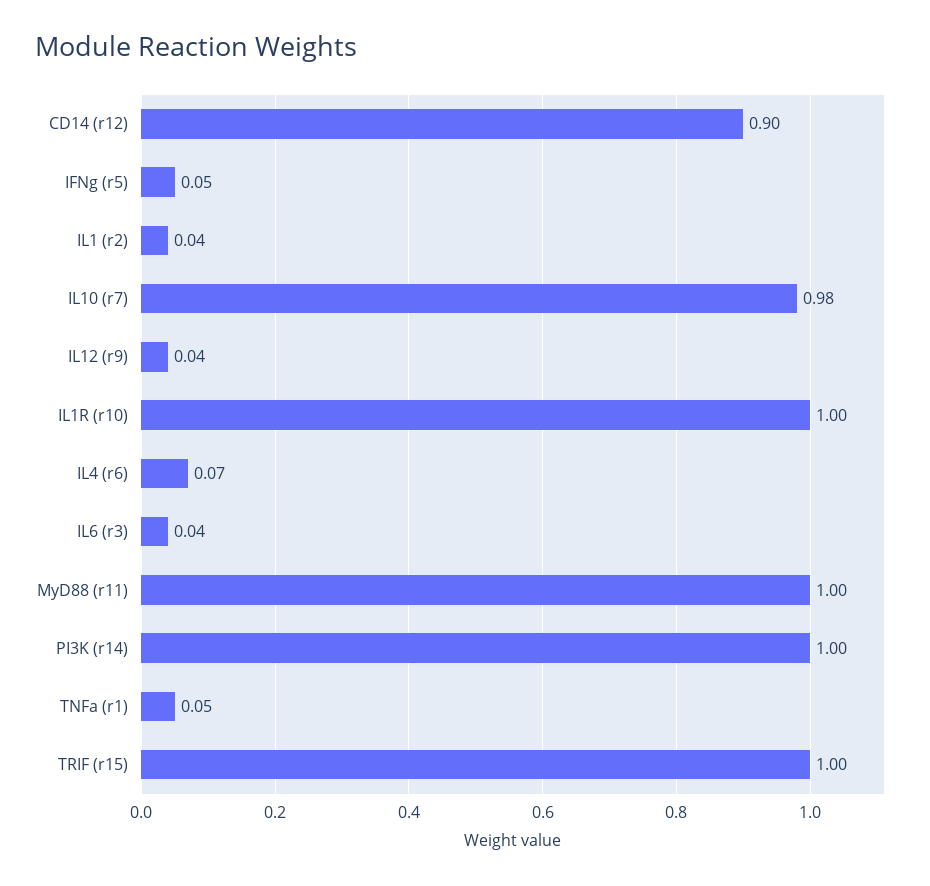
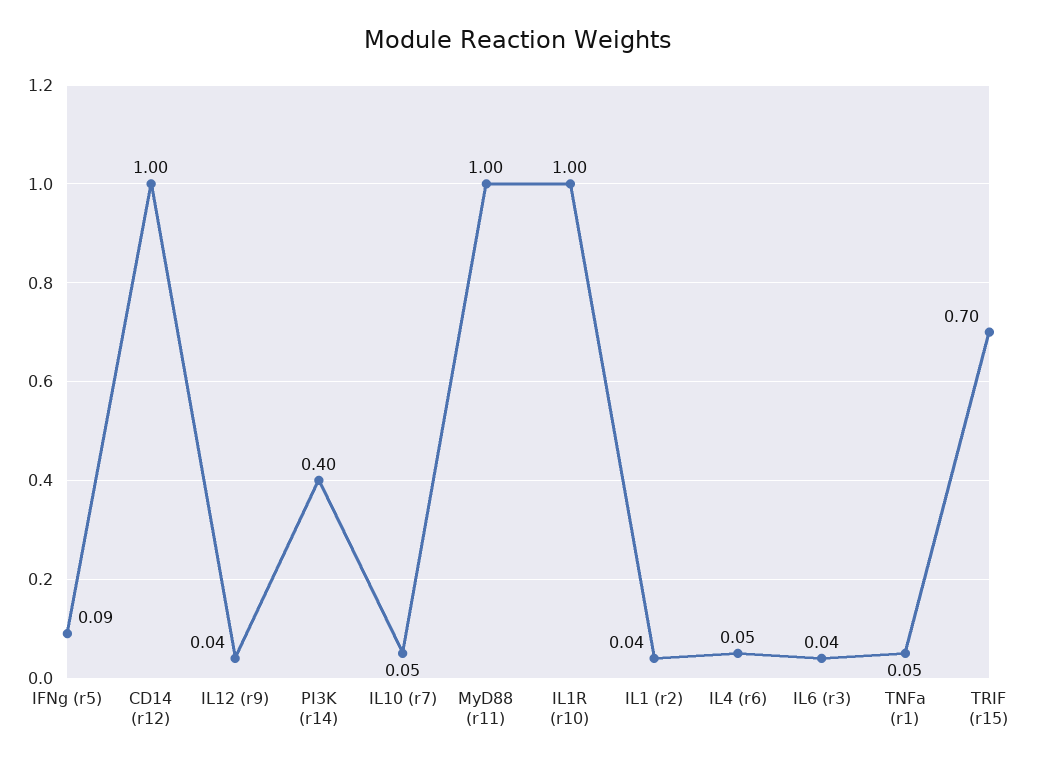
CD14 (r12): 0.9 -> 1
IFNg (r5): 0.05 -> 0.09
IL10 (r7): 0.98 -> 0.05
IL4 (r6): 0.07 -> 0.05
PI3K (r14): 1 -> 0.4
TRIF (r15): 1 -> 0.7

